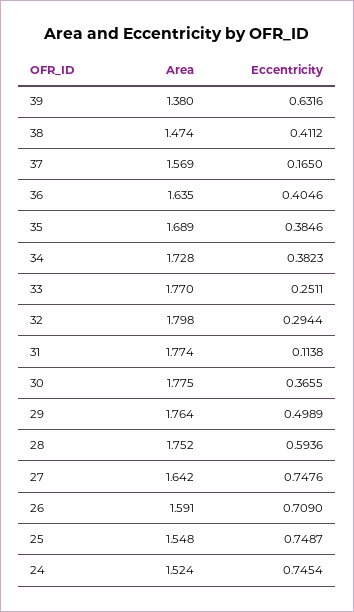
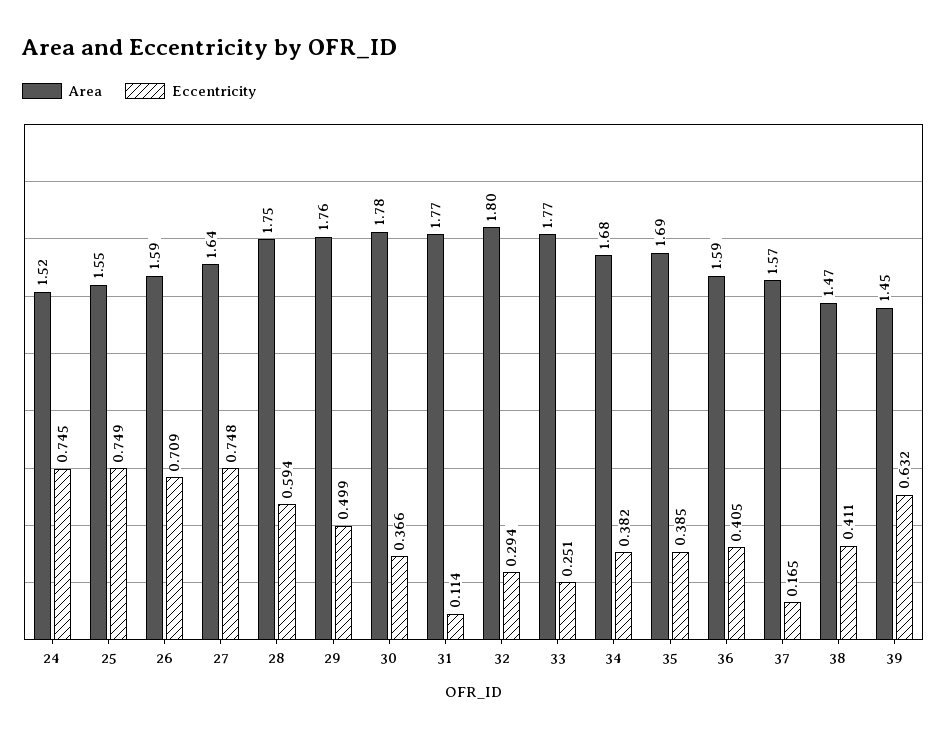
Area, 39: 1.38 -> 1.45
Area, 36: 1.635 -> 1.59
Area, 34: 1.728 -> 1.68

